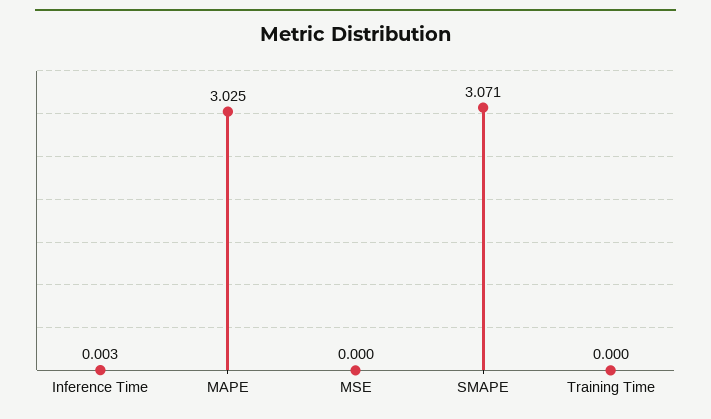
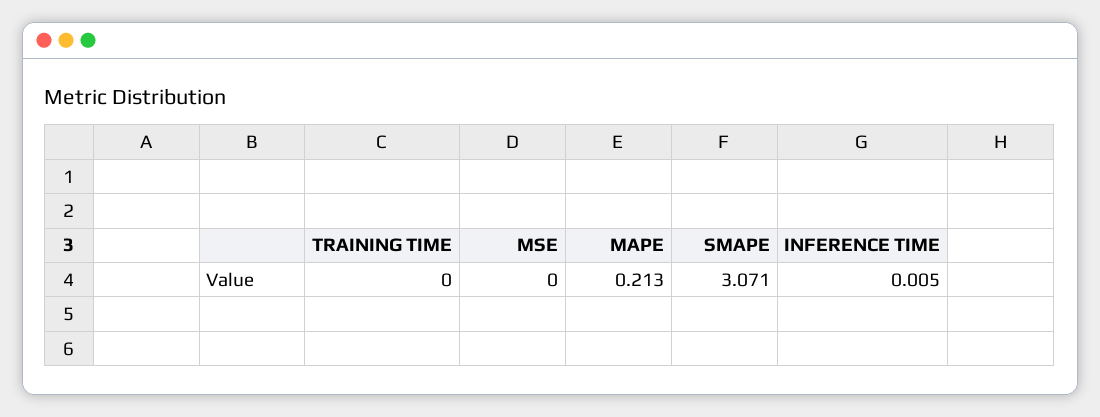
Inference Time: 0.003 -> 0.005
MAPE: 3.025 -> 0.213

